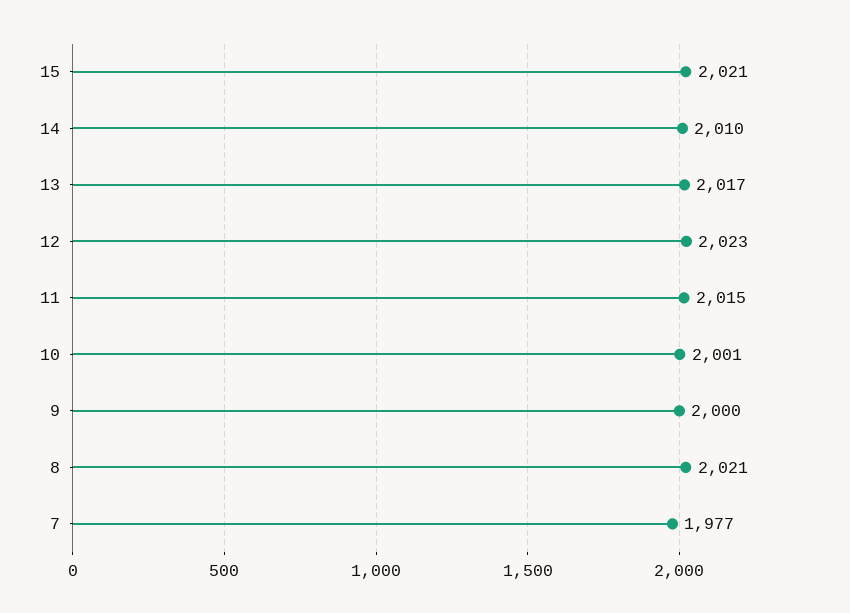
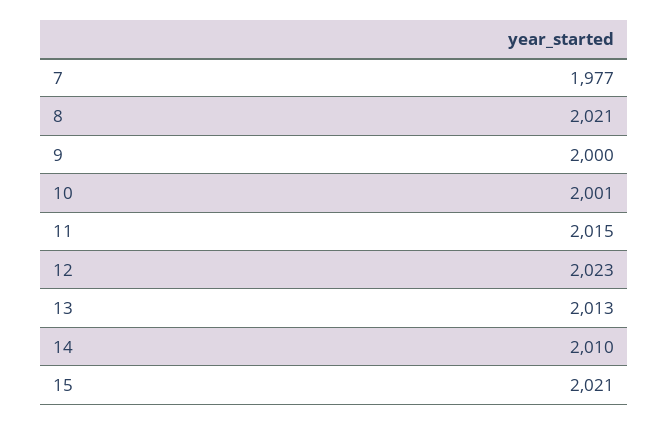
13: 2017 -> 2013

